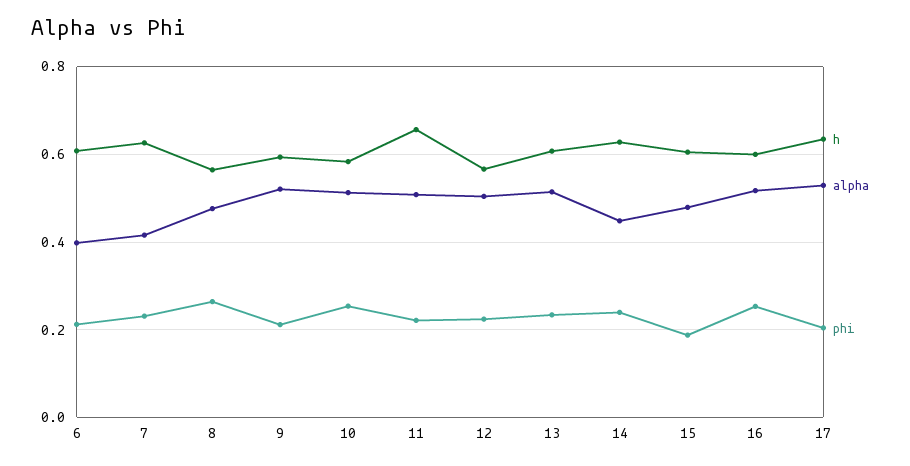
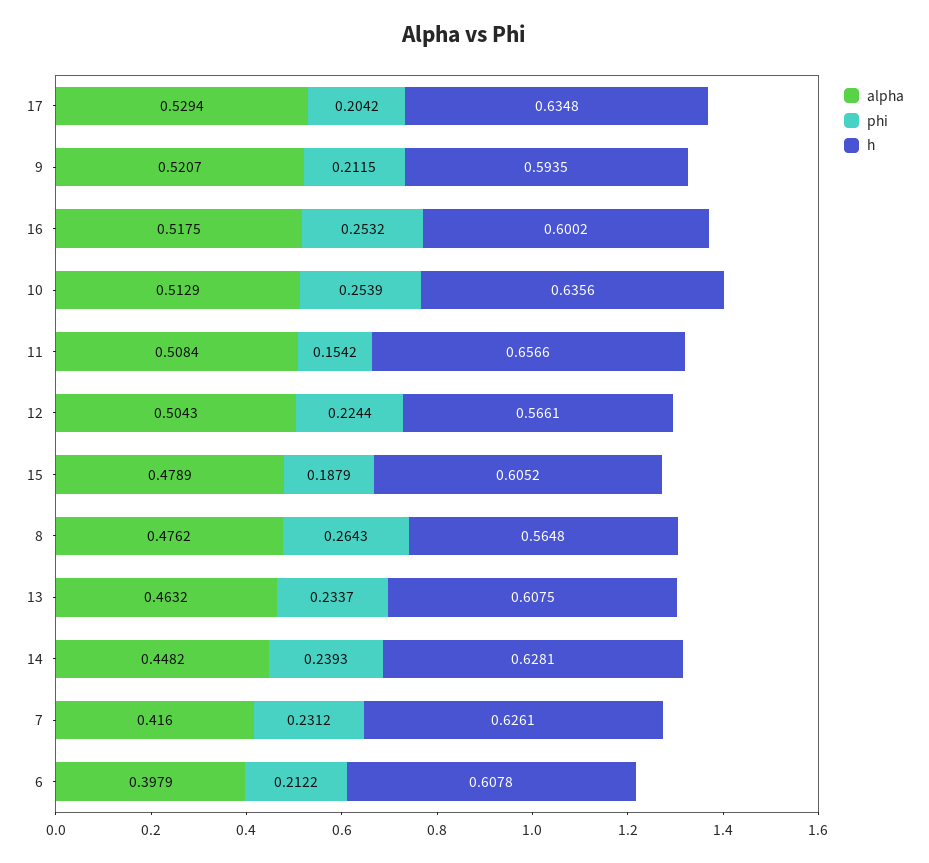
h, 10: 0.58 -> 0.6356
phi, 11: 0.22 -> 0.1542
alpha, 13: 0.52 -> 0.4632

